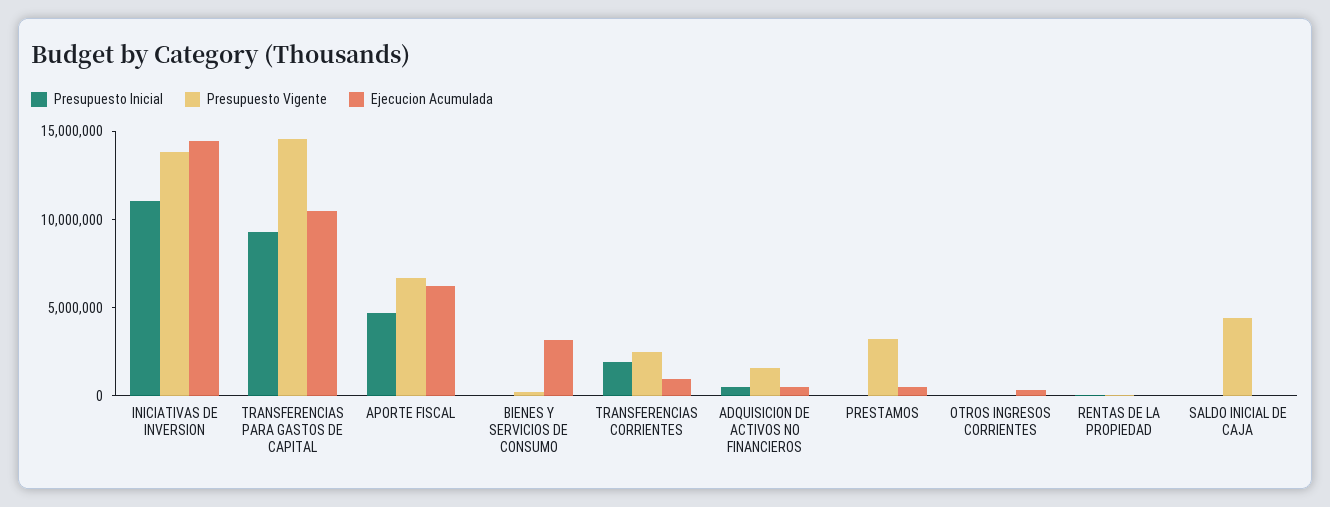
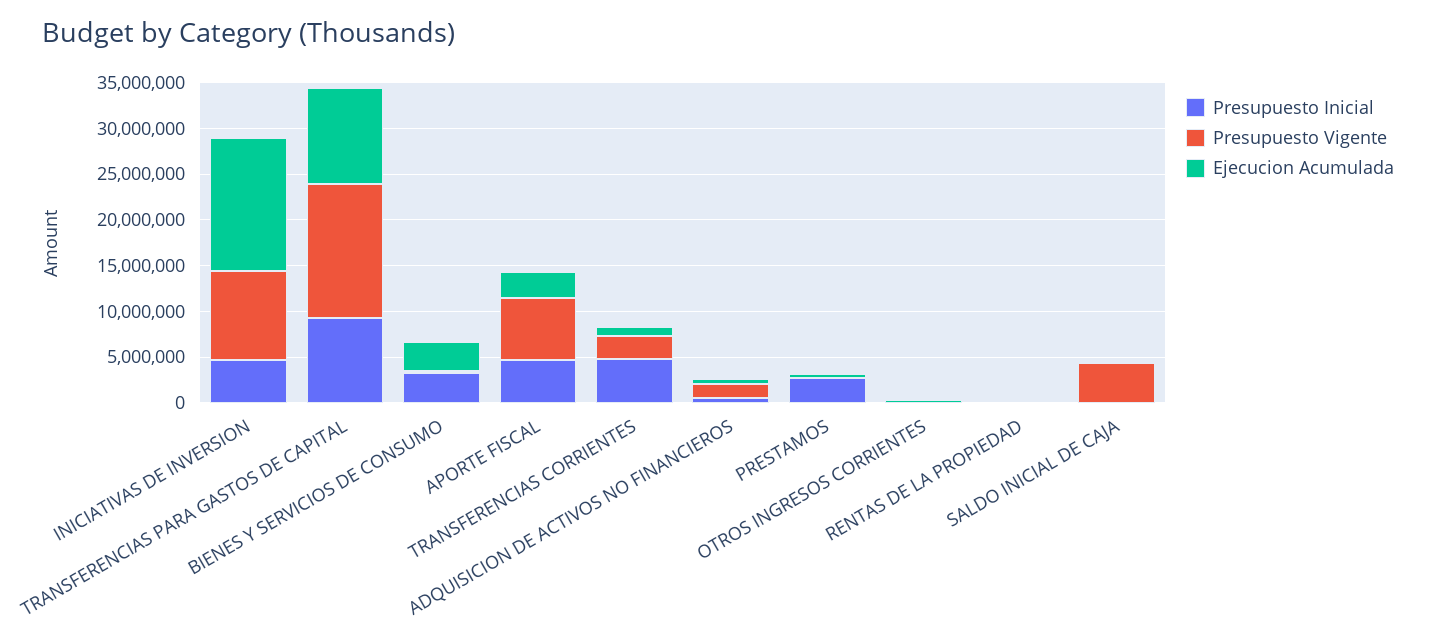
Presupuesto Inicial, INICIATIVAS DE INVERSION: 11000000 -> 5000000
Presupuesto Vigente, INICIATIVAS DE INVERSION: 14000000 -> 10000000
Ejecucion Acumulada, APORTE FISCAL: 6000000 -> 3000000
Presupuesto Inicial, BIENES Y SERVICIOS DE CONSUMO: 0 -> 3000000
Presupuesto Inicial, TRANSFERENCIAS CORRIENTES: 2000000 -> 5000000
Presupuesto Inicial, PRESTAMOS: 0 -> 3000000
Presupuesto Vigente, PRESTAMOS: 3000000 -> 0

